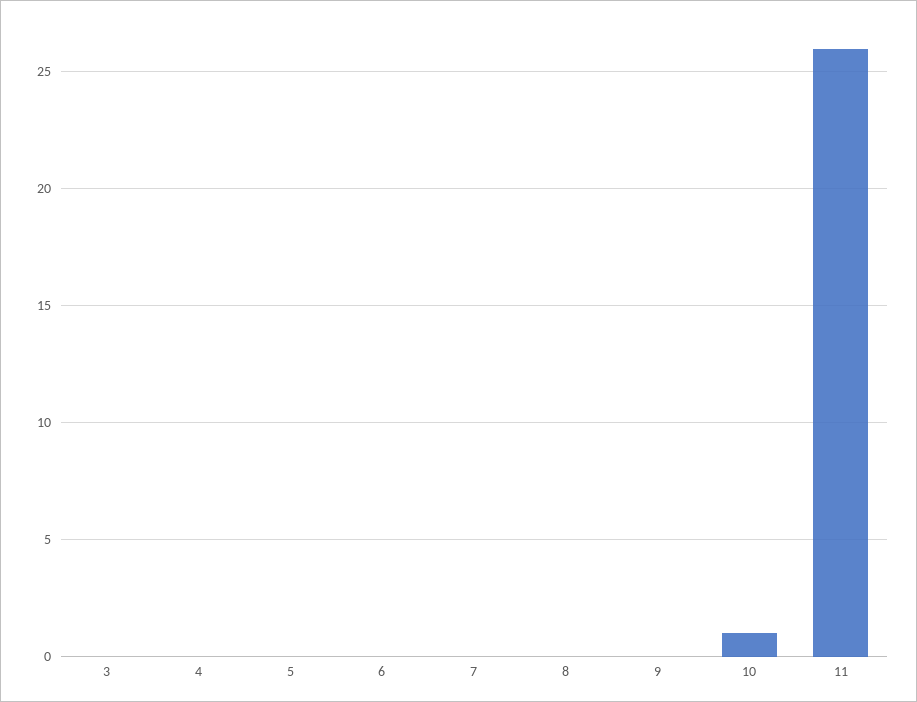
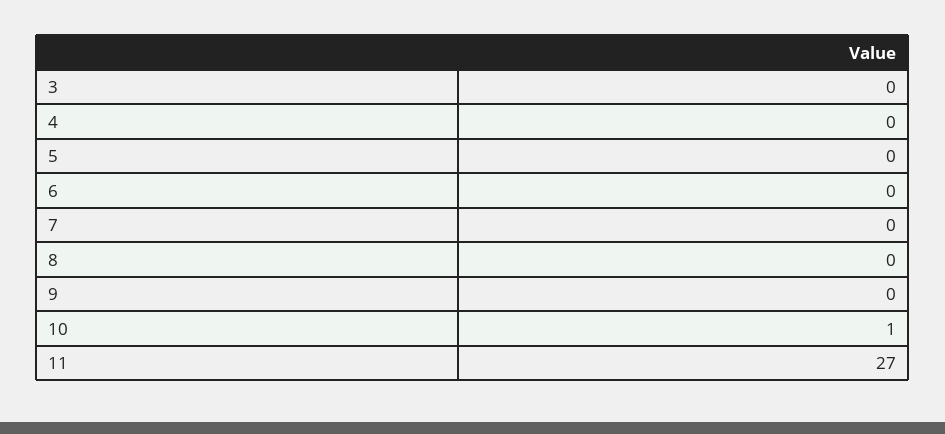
11: 26 -> 27

